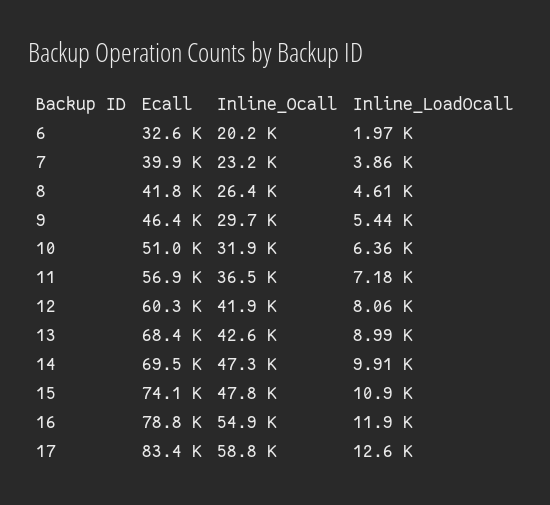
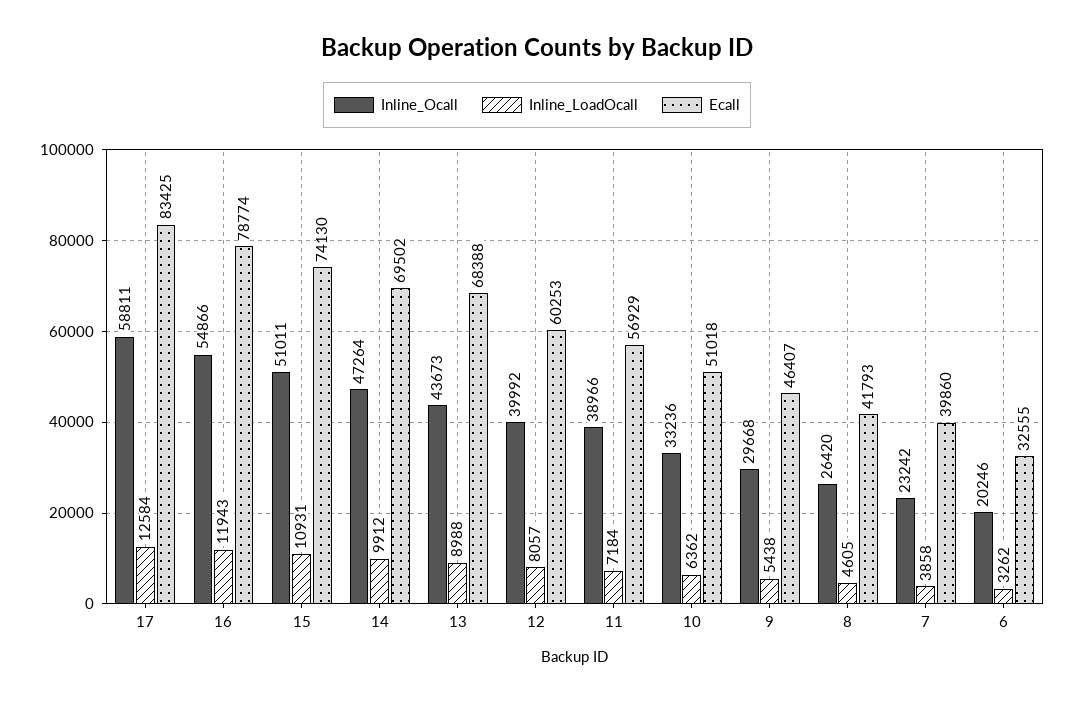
Inline_LoadOcall, 6: 1970 -> 3262
Inline_Ocall, 10: 31900 -> 33236
Inline_Ocall, 11: 36500 -> 38966
Inline_Ocall, 12: 41900 -> 39992
Inline_Ocall, 13: 42600 -> 43673
Inline_Ocall, 15: 47800 -> 51011

